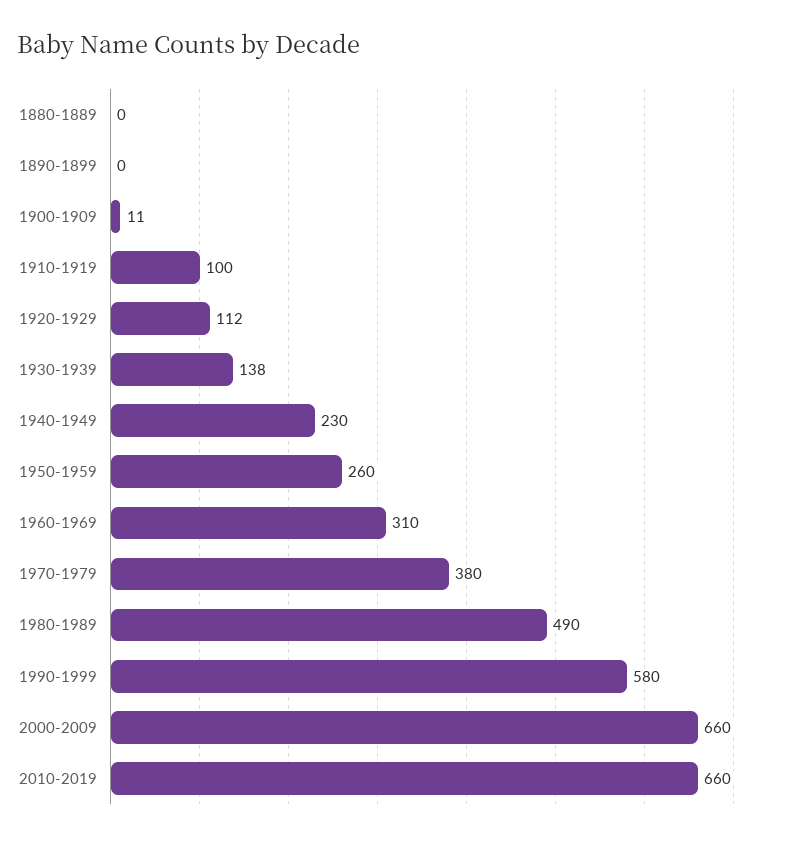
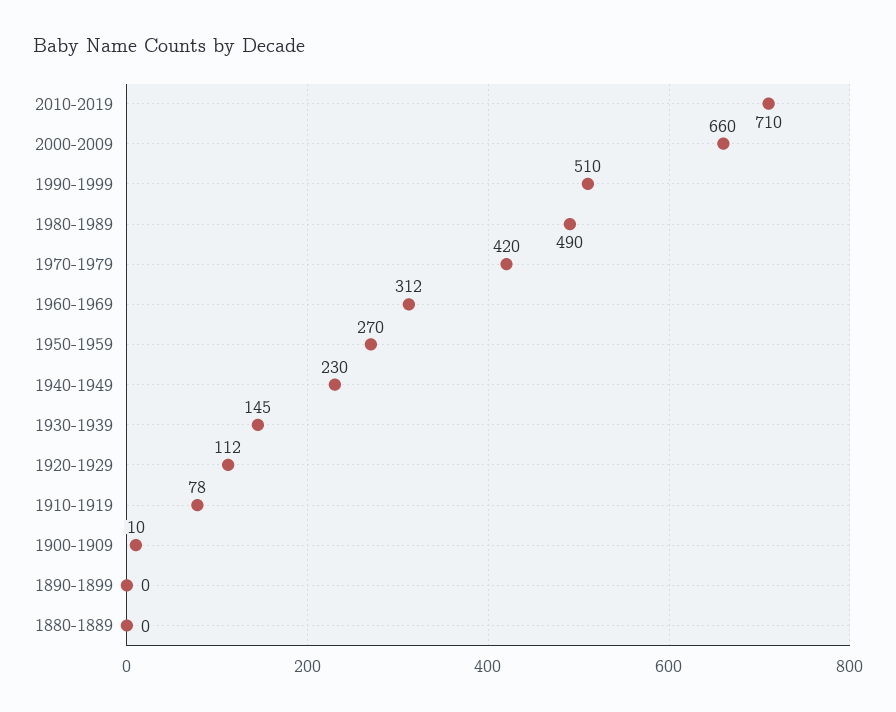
1900-1909: 11 -> 10
1910-1919: 100 -> 78
1930-1939: 138 -> 145
1950-1959: 260 -> 270
1960-1969: 310 -> 312
1970-1979: 380 -> 420
1990-1999: 580 -> 510
2010-2019: 660 -> 710

